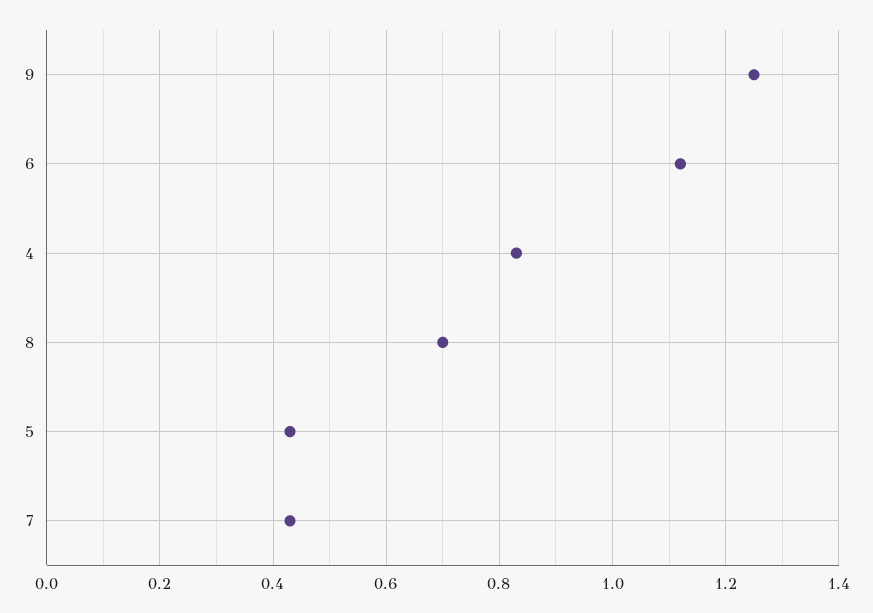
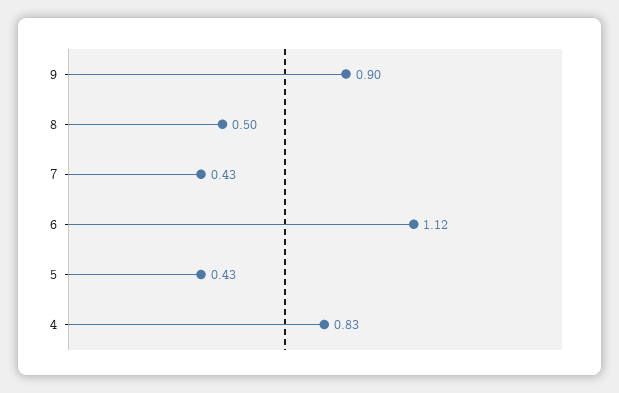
9: 1.25 -> 0.9
8: 0.7 -> 0.5

